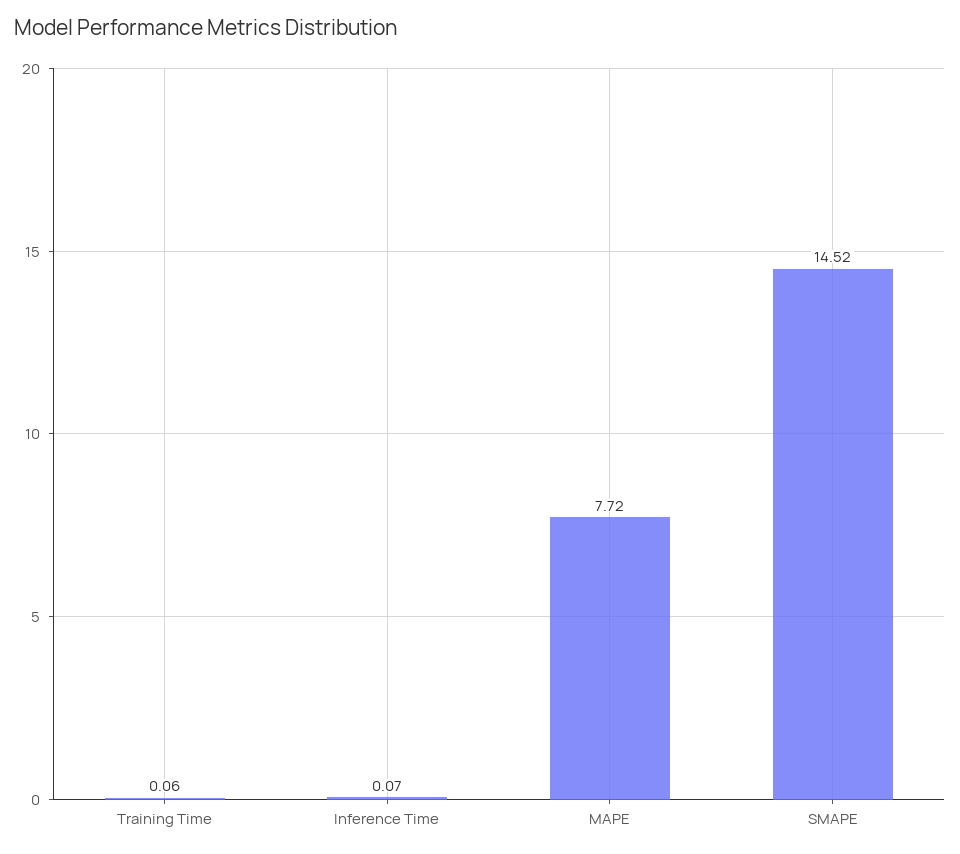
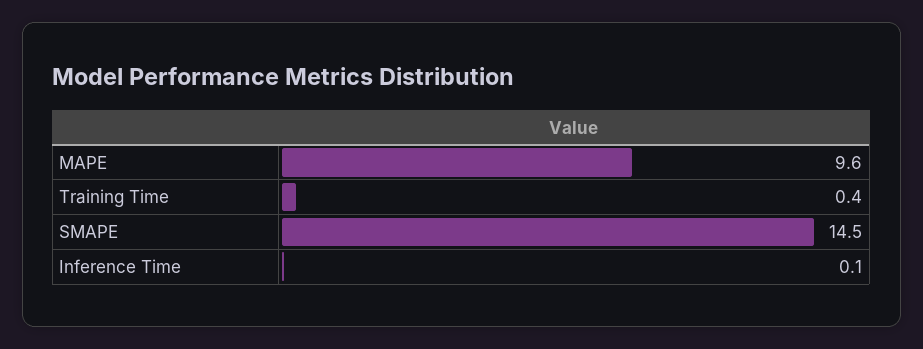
Training Time: 0.06 -> 0.4
MAPE: 7.72 -> 9.6

